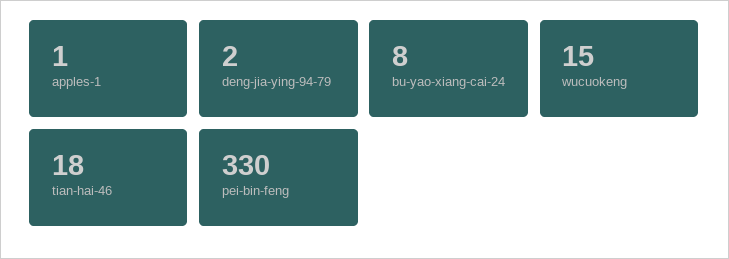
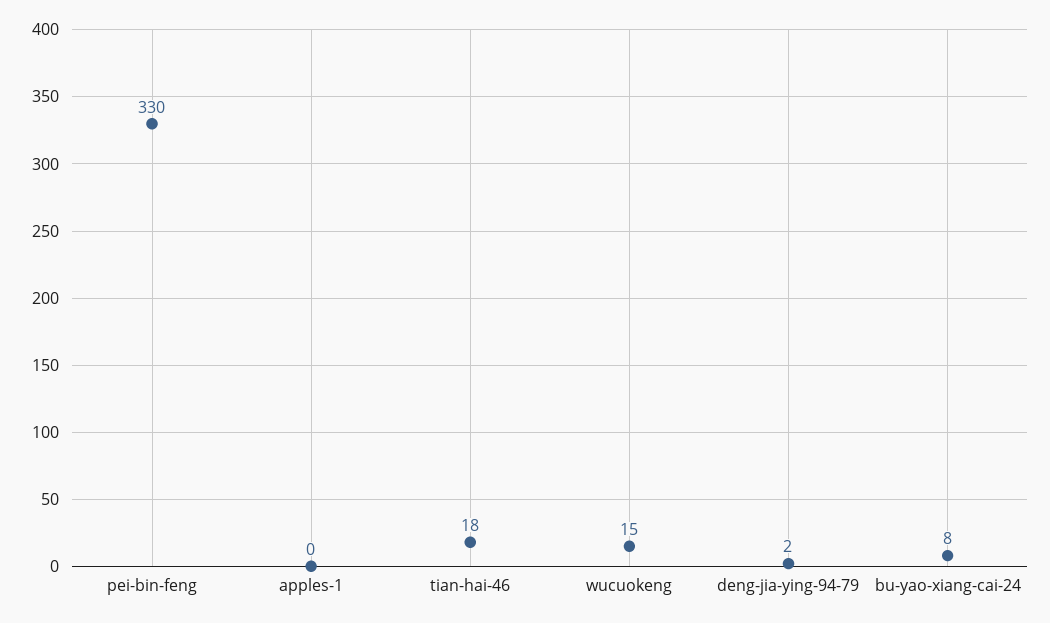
apples-1: 1 -> 0

